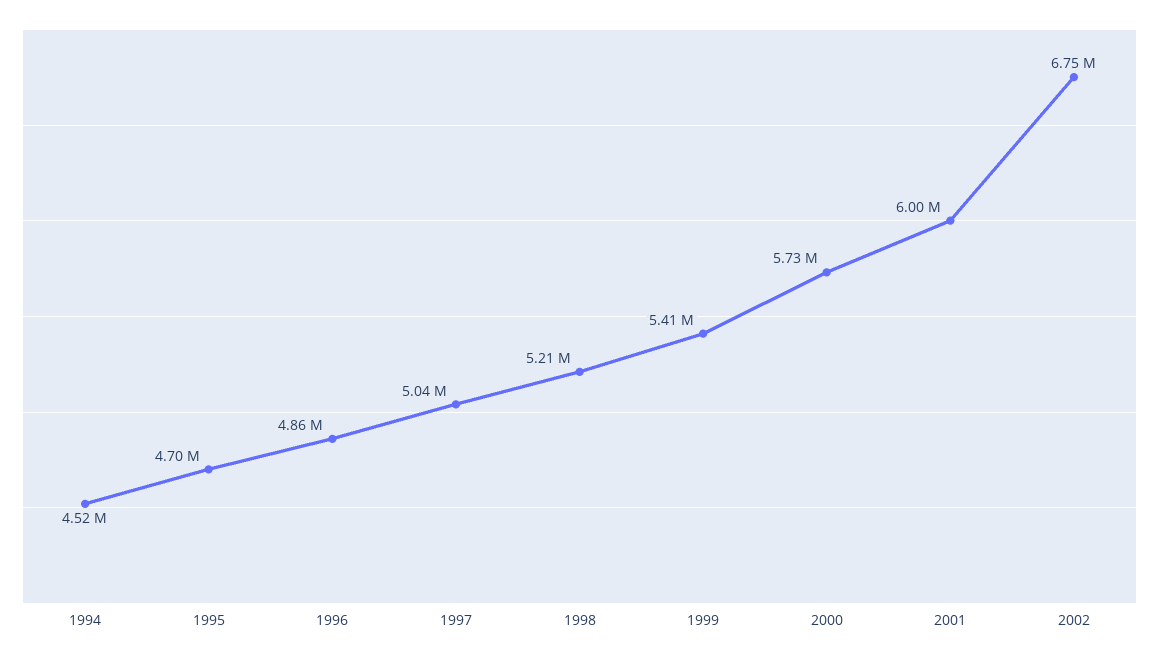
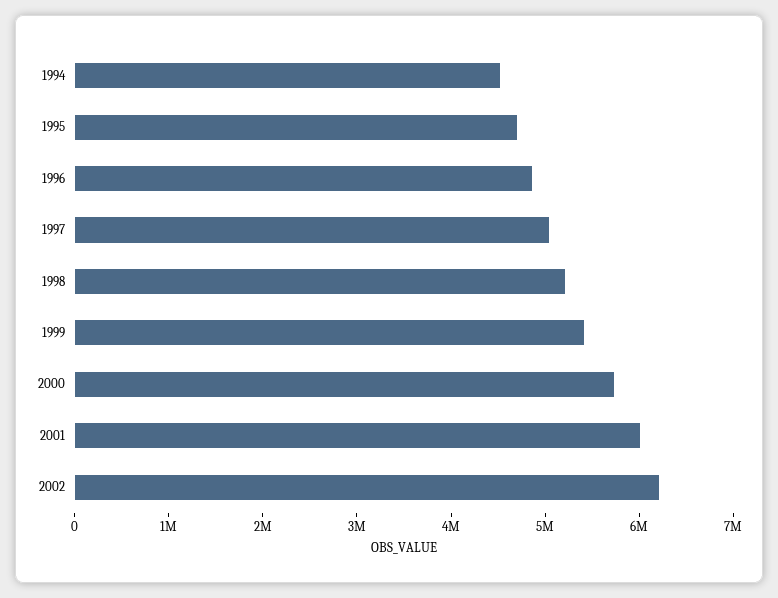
2002: 6750000 -> 6200000

